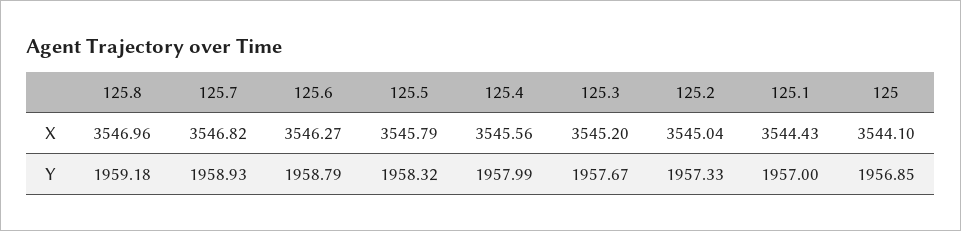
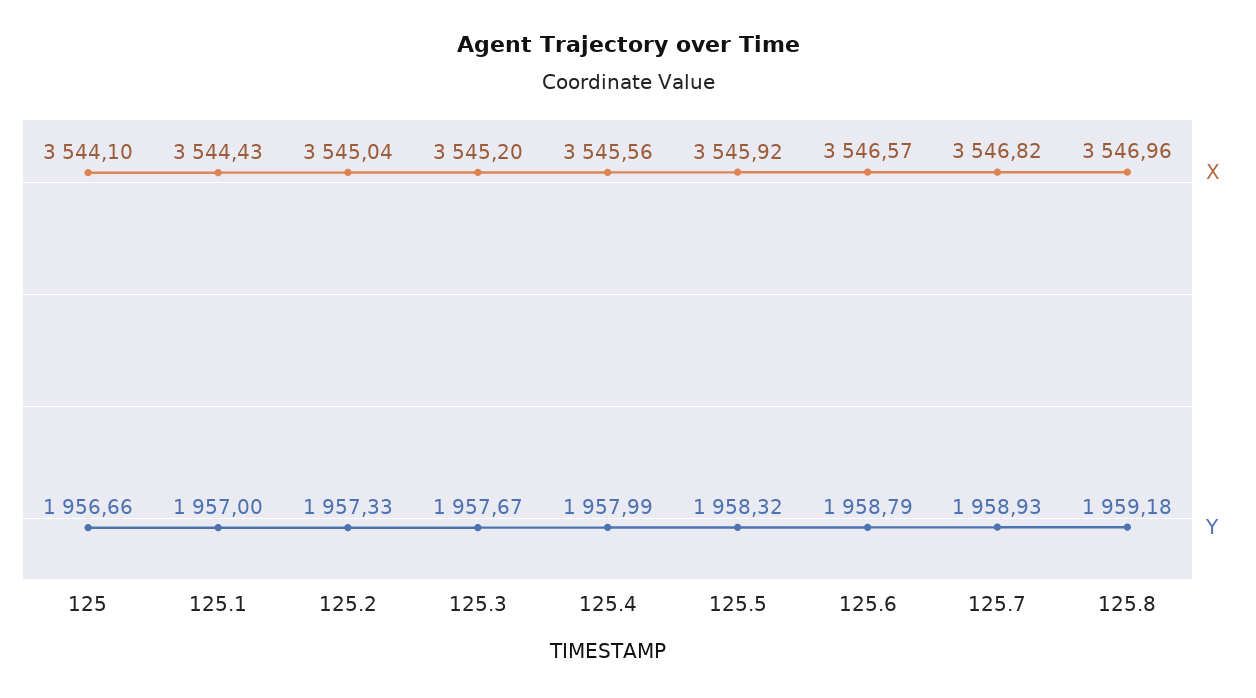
X, 125.6: 3546.27 -> 3546.57
X, 125.5: 3545.79 -> 3545.92
Y, 125: 1956.85 -> 1956.66

